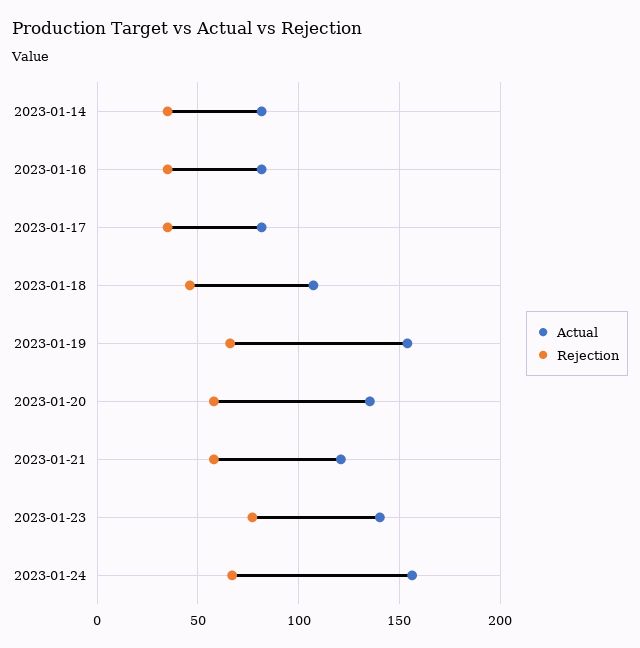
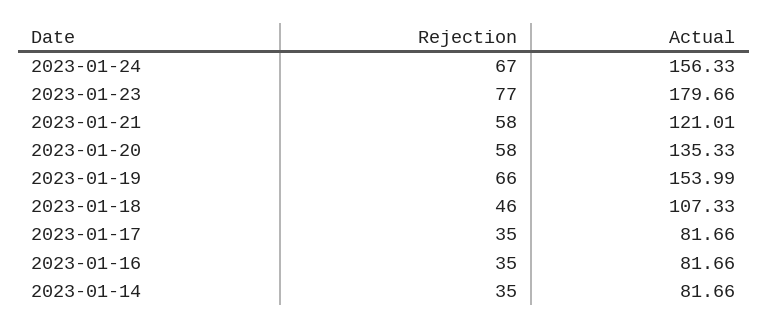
Actual, 2023-01-23: 140 -> 179.66

